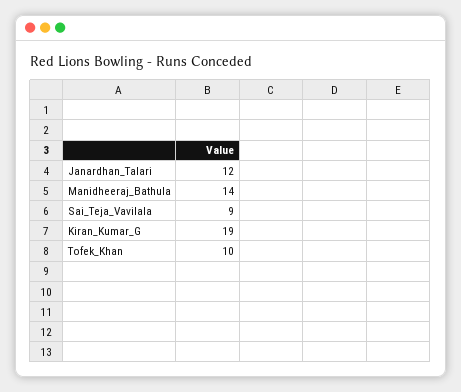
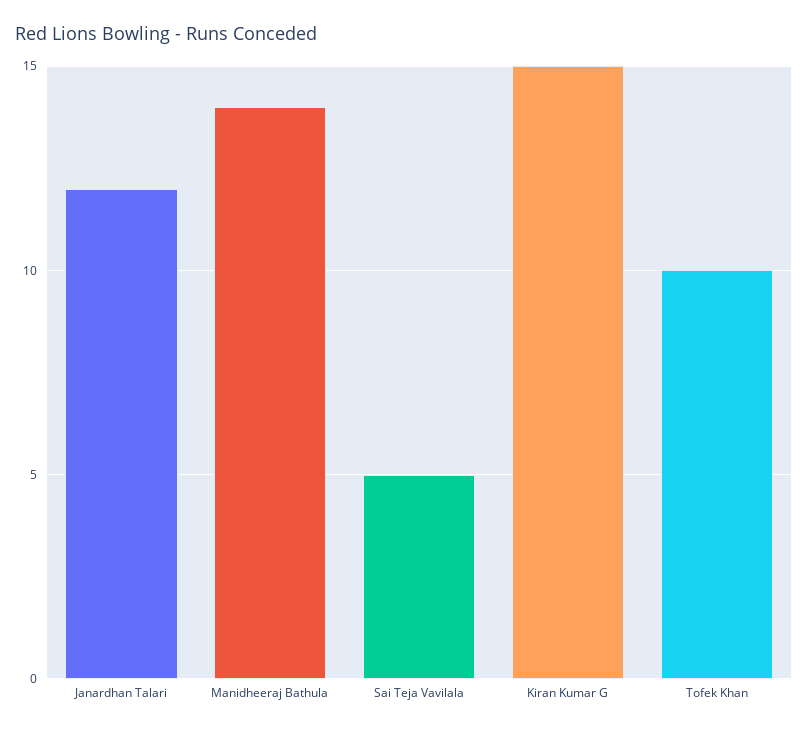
Sai_Teja_Vavilala: 9 -> 5
Kiran_Kumar_G: 19 -> 15

